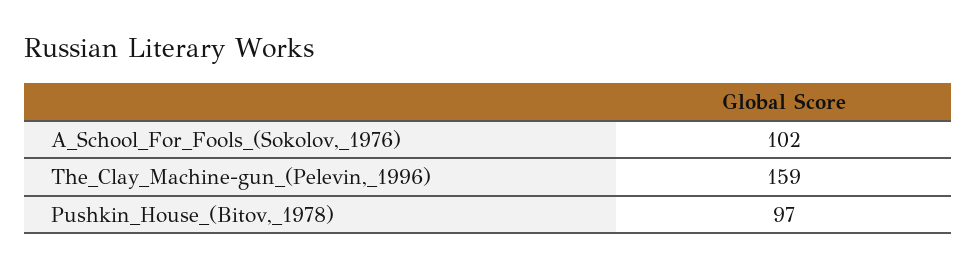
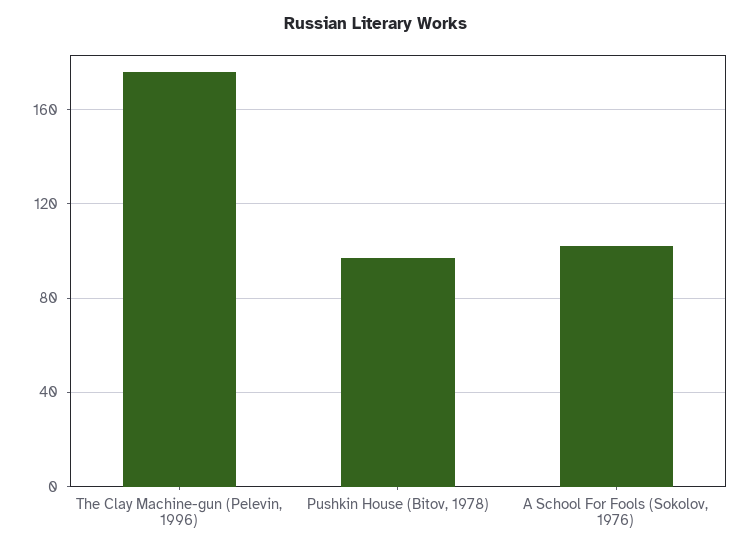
The_Clay_Machine-gun_(Pelevin,_1996): 159 -> 175

